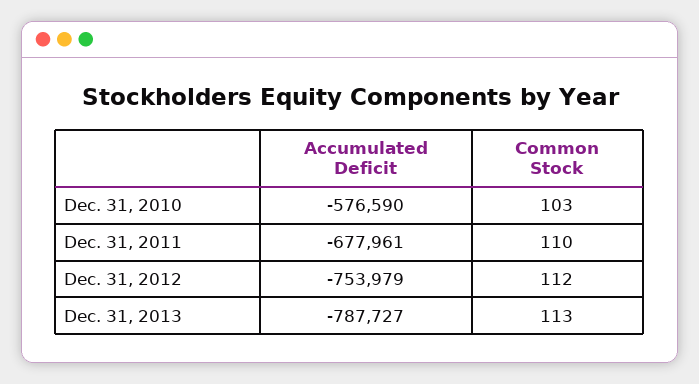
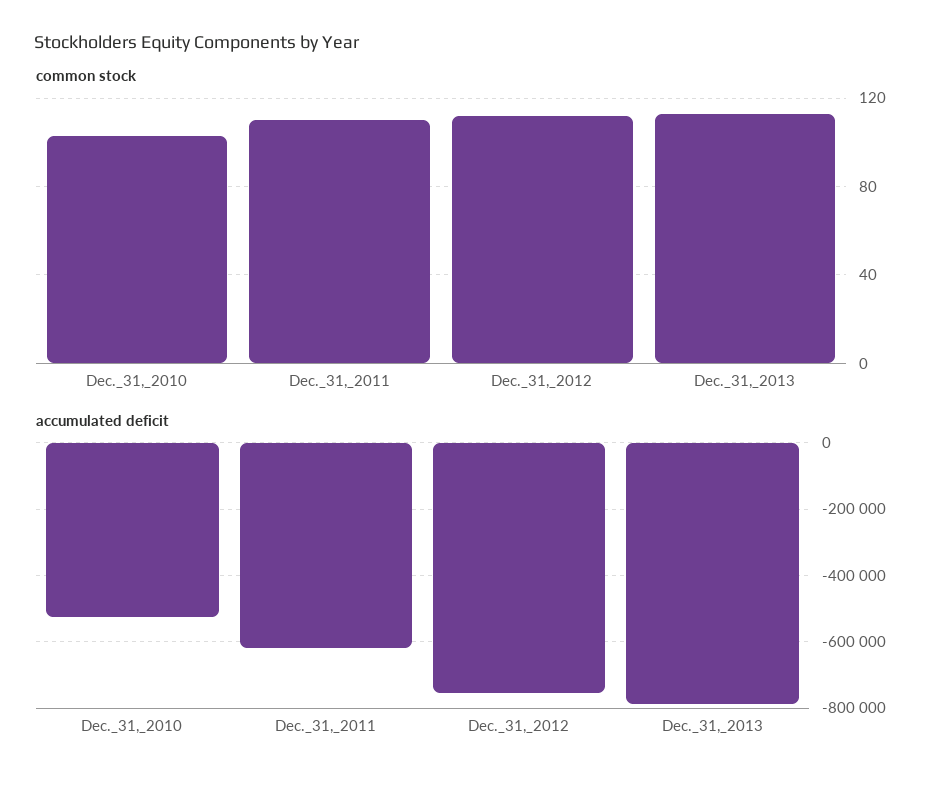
Accumulated Deficit, Dec. 31, 2010: -576590 -> -520000
Accumulated Deficit, Dec. 31, 2011: -677961 -> -620000

